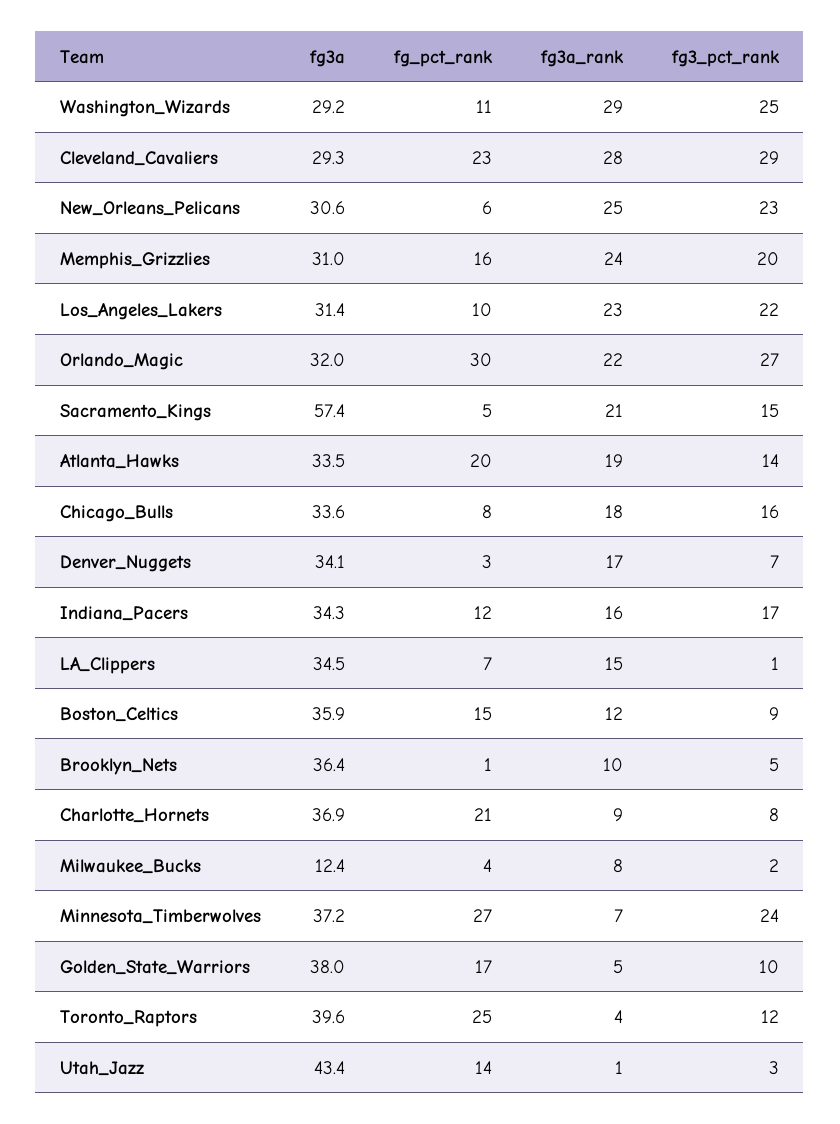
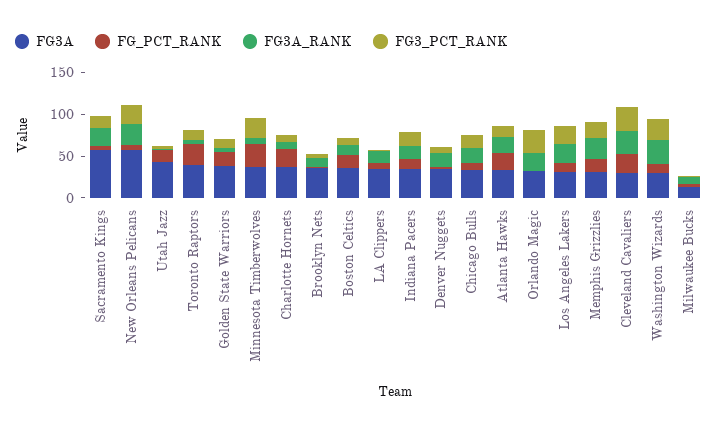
fg3a, New_Orleans_Pelicans: 30.6 -> 60
fg_pct_rank, Orlando_Magic: 30 -> 0

